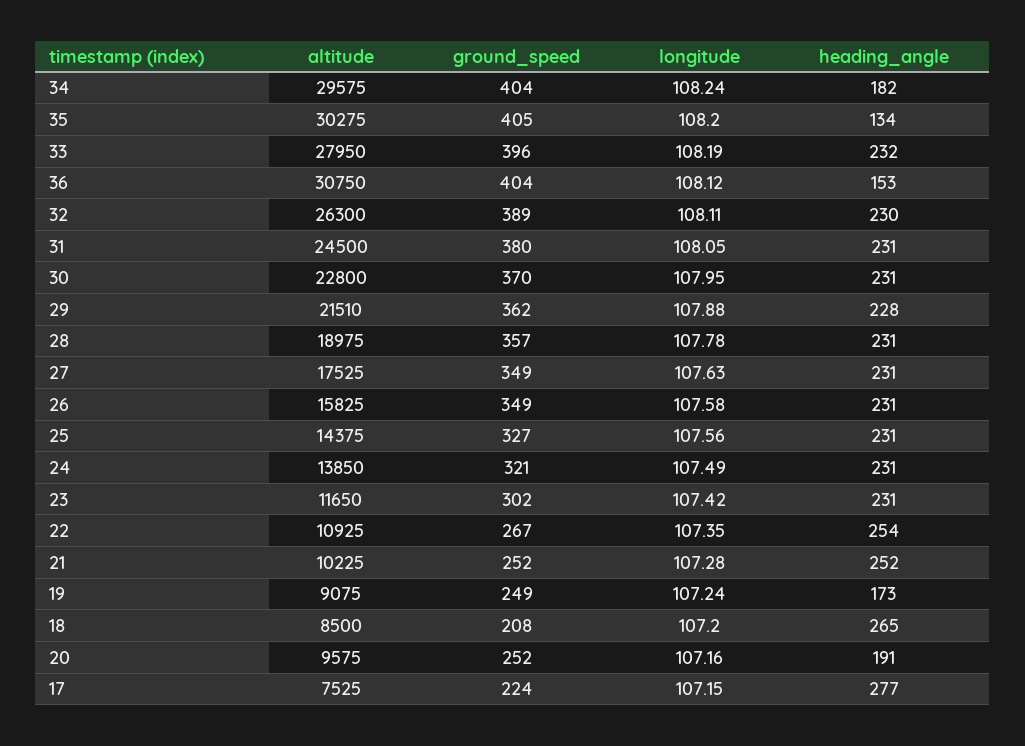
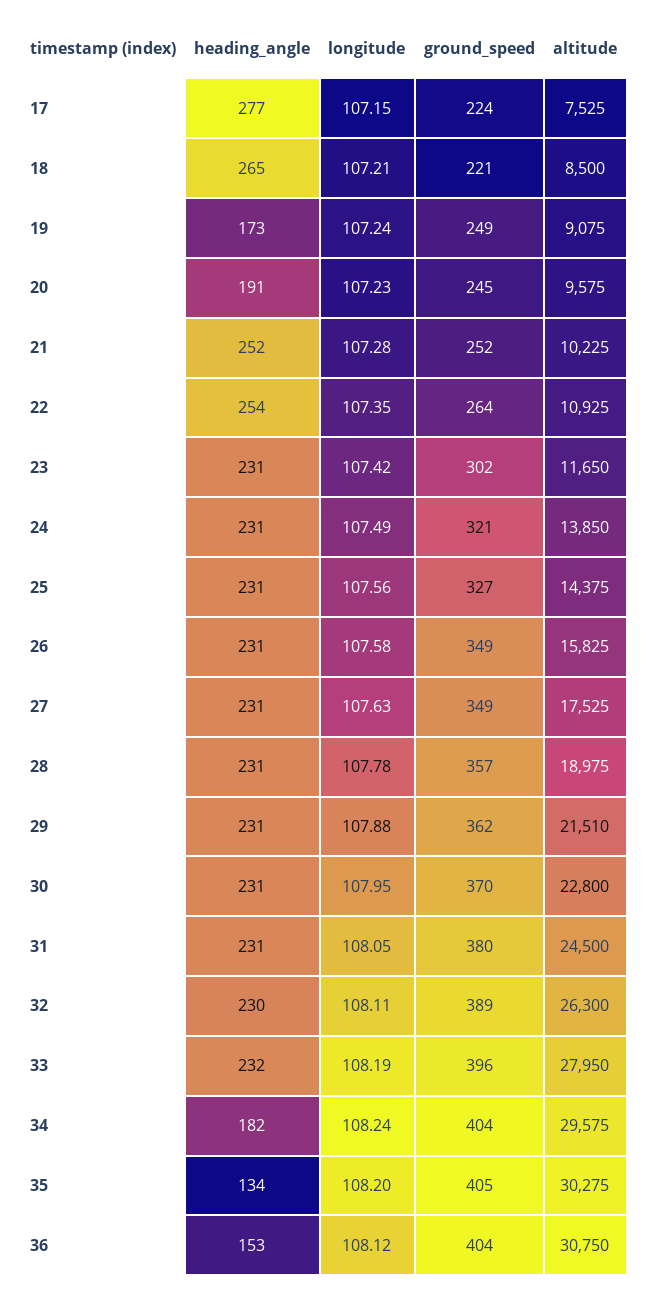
heading_angle, 29: 228 -> 231
ground_speed, 22: 267 -> 264
ground_speed, 18: 208 -> 221
longitude, 18: 107.2 -> 107.21
ground_speed, 20: 252 -> 245
longitude, 20: 107.16 -> 107.23

